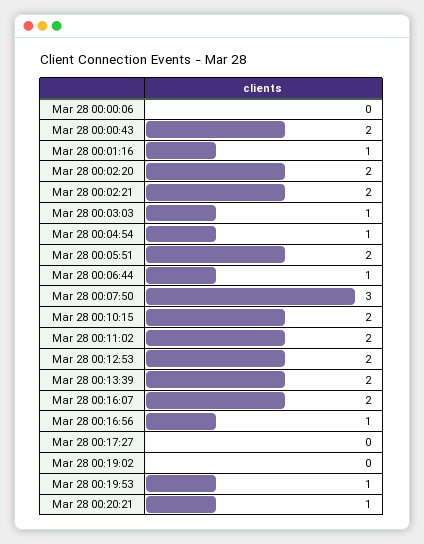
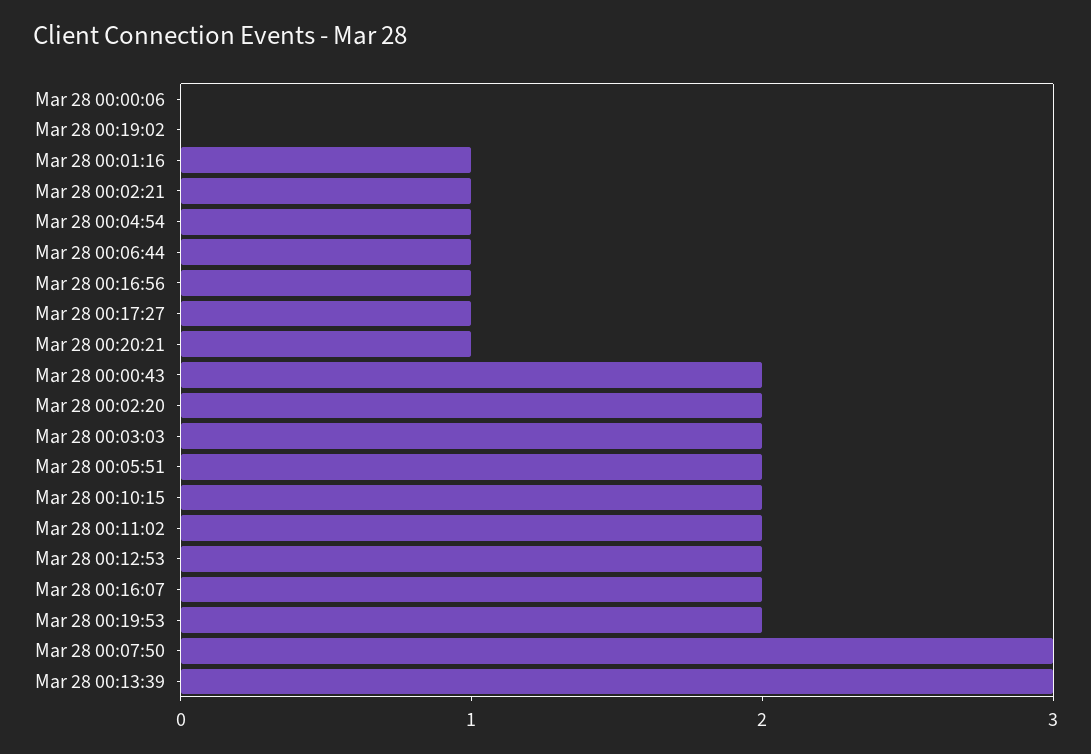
Mar 28 00:02:21: 2 -> 1
Mar 28 00:03:03: 1 -> 2
Mar 28 00:13:39: 2 -> 3
Mar 28 00:17:27: 0 -> 1
Mar 28 00:19:53: 1 -> 2

